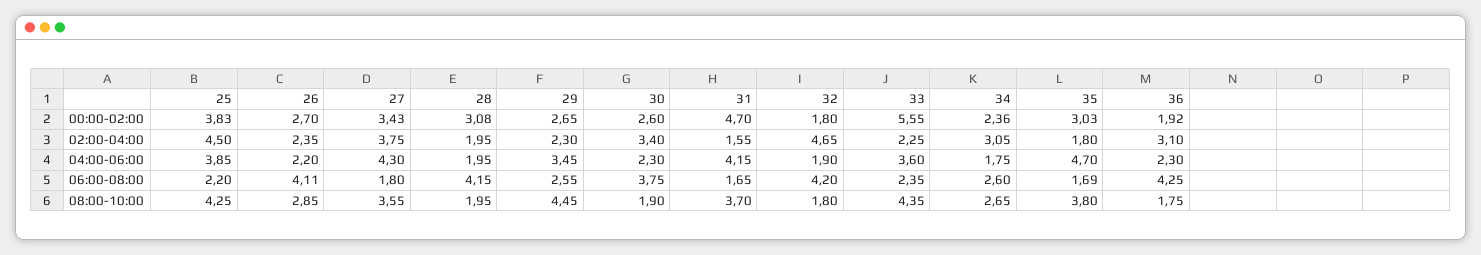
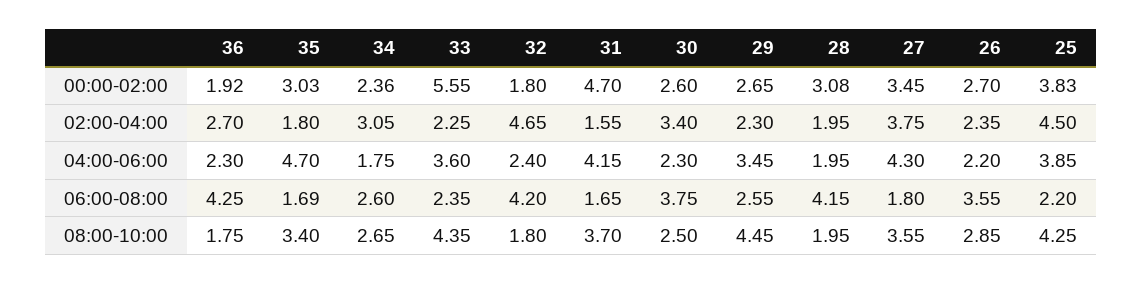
27, 00:00-02:00: 3.43 -> 3.45
36, 02:00-04:00: 3.1 -> 2.7
32, 04:00-06:00: 1.9 -> 2.4
26, 06:00-08:00: 4.11 -> 3.55
30, 08:00-10:00: 1.9 -> 2.5
35, 08:00-10:00: 3.8 -> 3.4

